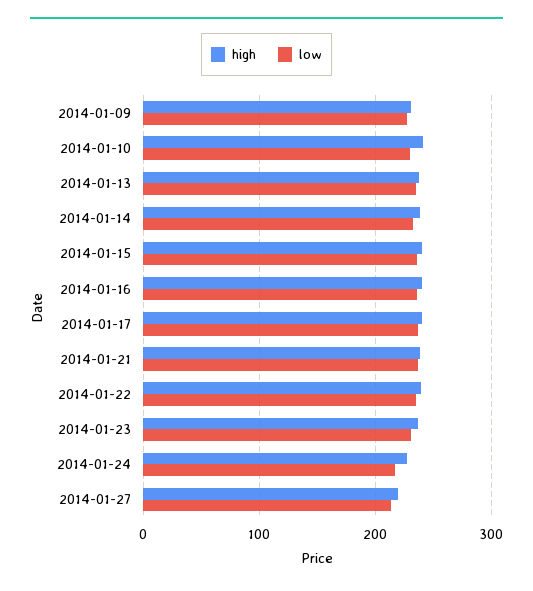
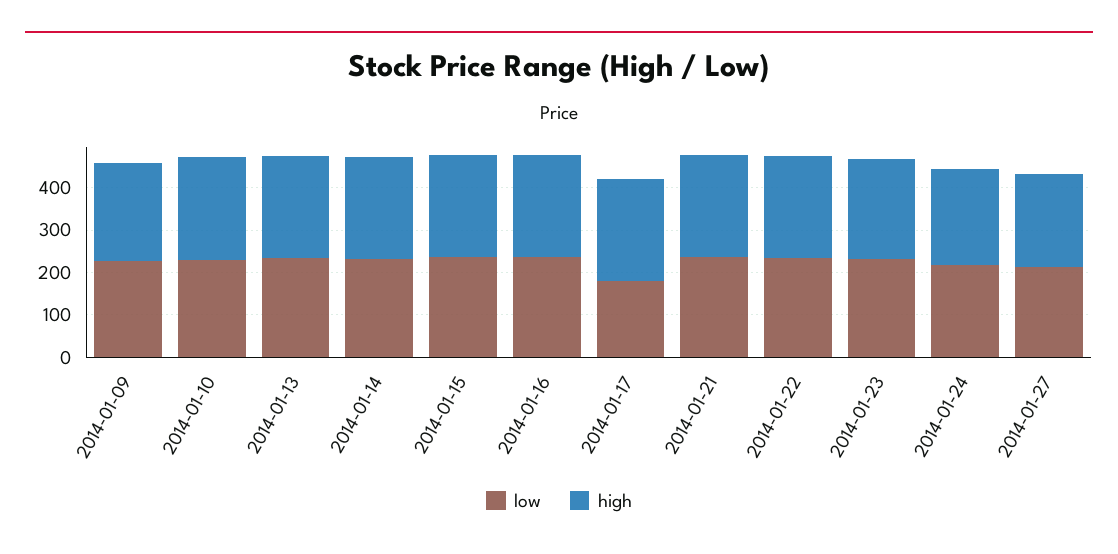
low, 2014-01-17: 240 -> 180

